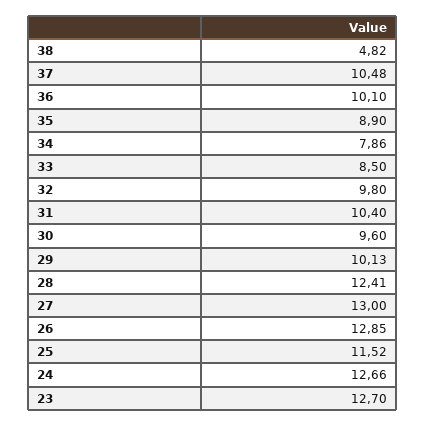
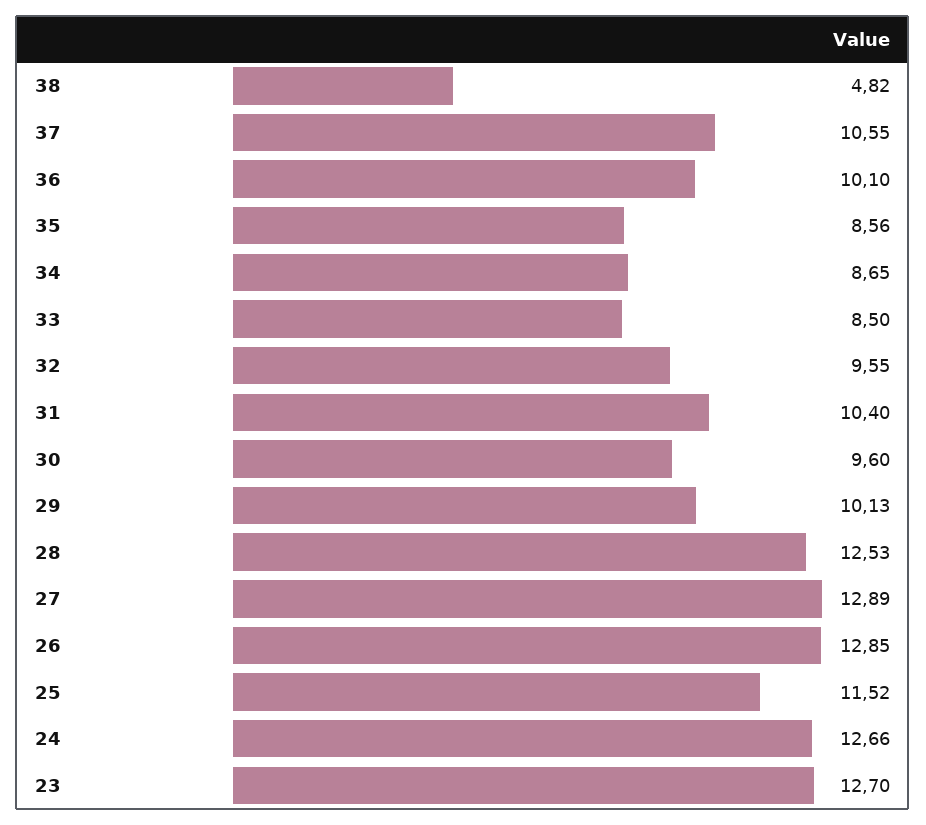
37: 10.48 -> 10.55
35: 8.9 -> 8.56
34: 7.86 -> 8.65
32: 9.8 -> 9.55
28: 12.41 -> 12.53
27: 13 -> 12.89

